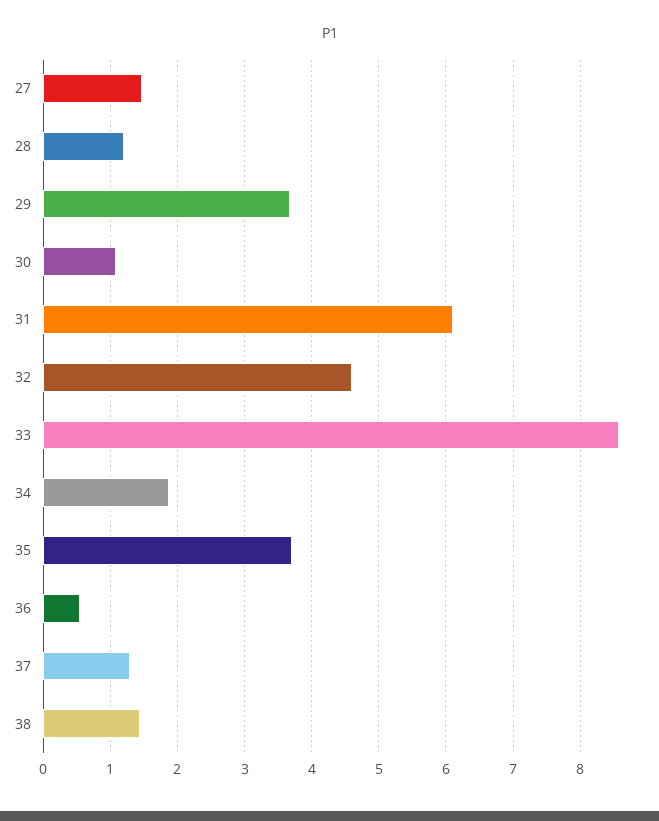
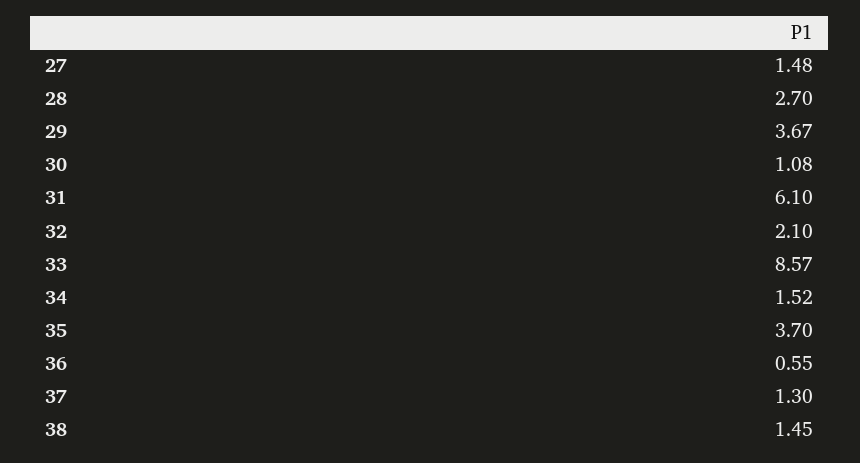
28: 1.2 -> 2.7
32: 4.6 -> 2.1
34: 1.9 -> 1.52

